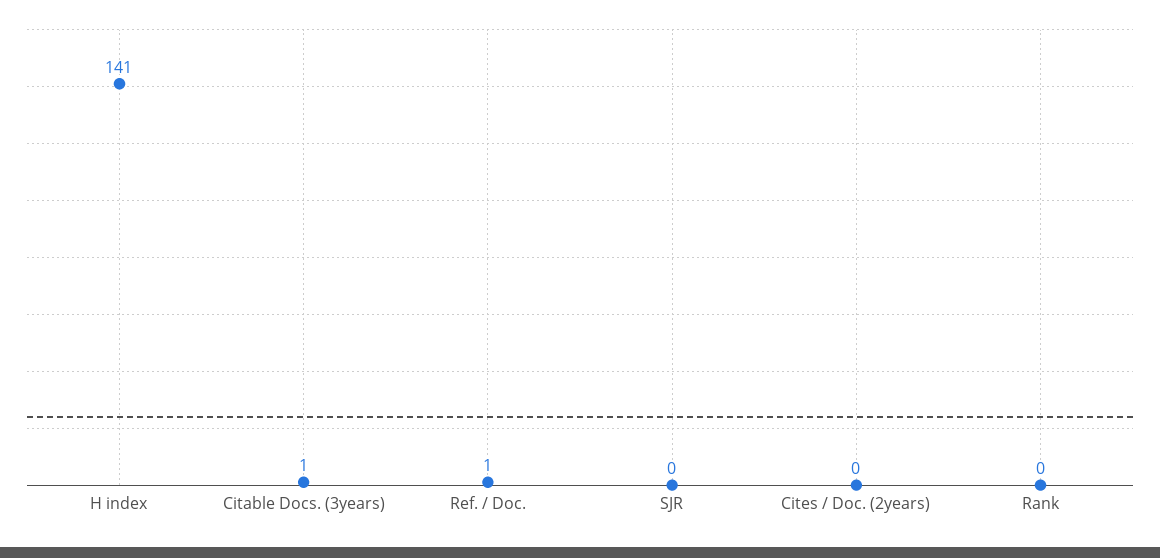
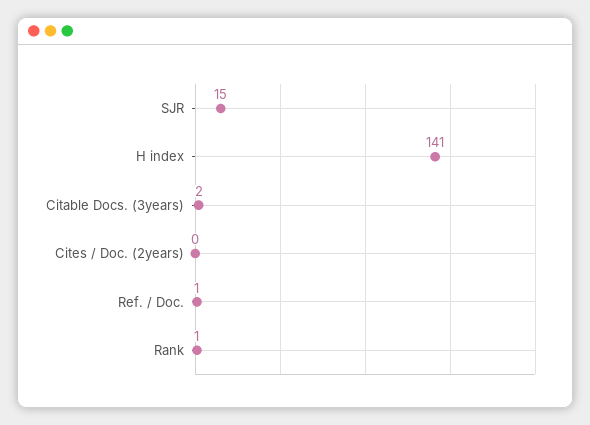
Citable Docs. (3years): 1 -> 2
SJR: 0 -> 15
Rank: 0 -> 1

